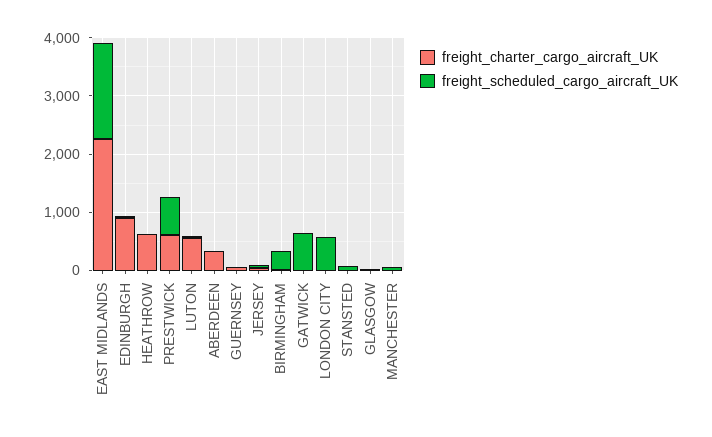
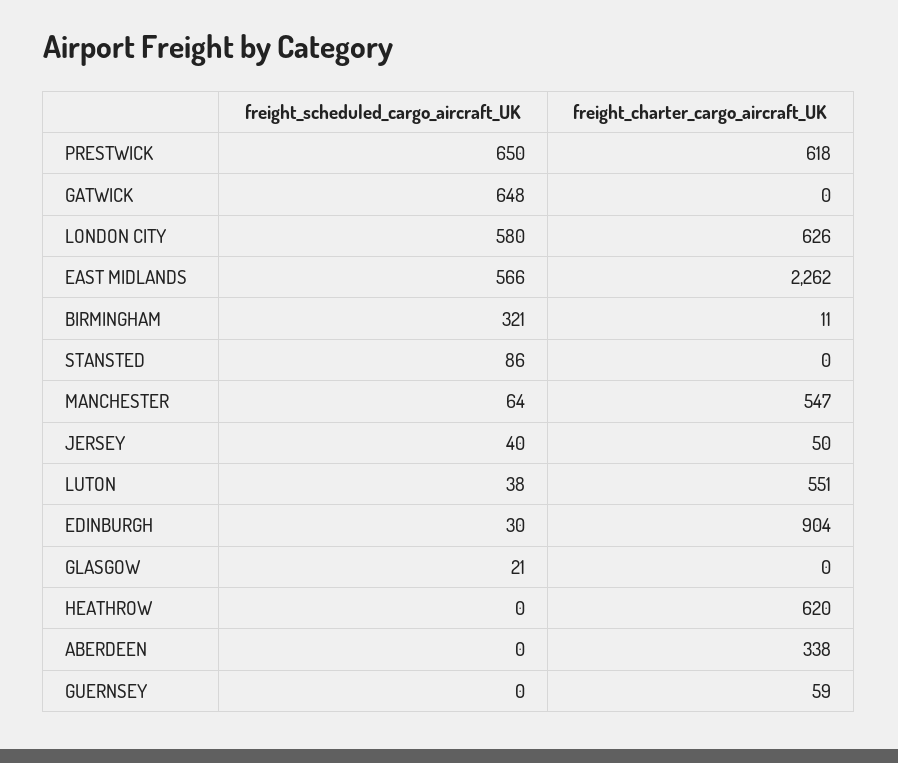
freight_scheduled_cargo_aircraft_UK, EAST MIDLANDS: 1600 -> 566
freight_charter_cargo_aircraft_UK, LONDON CITY: 0 -> 626
freight_charter_cargo_aircraft_UK, MANCHESTER: 0 -> 547

